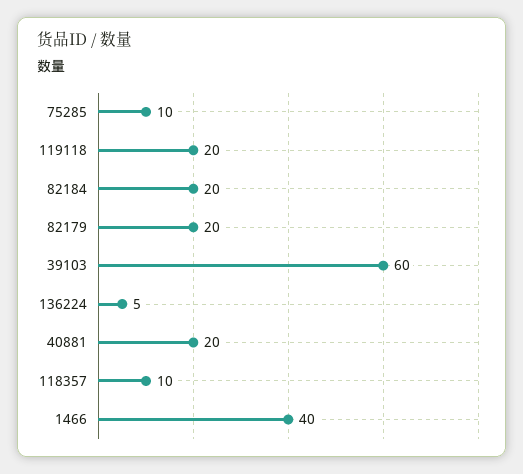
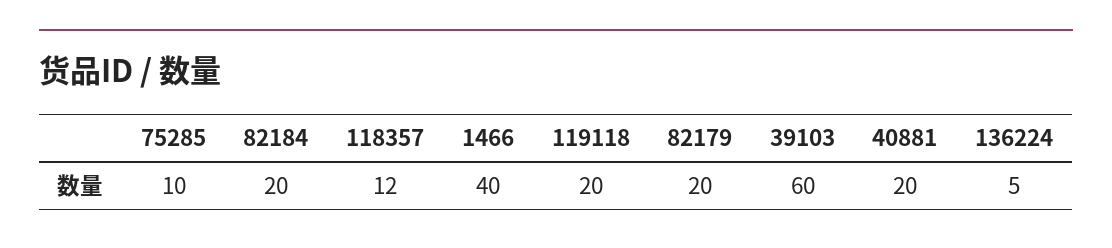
118357: 10 -> 12

